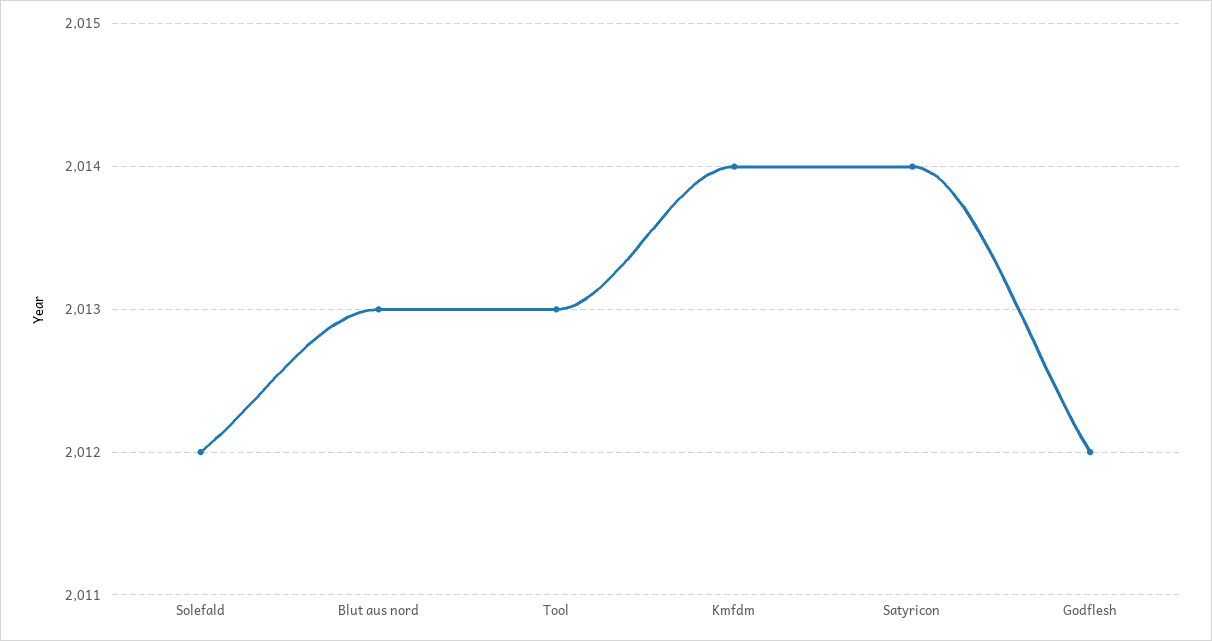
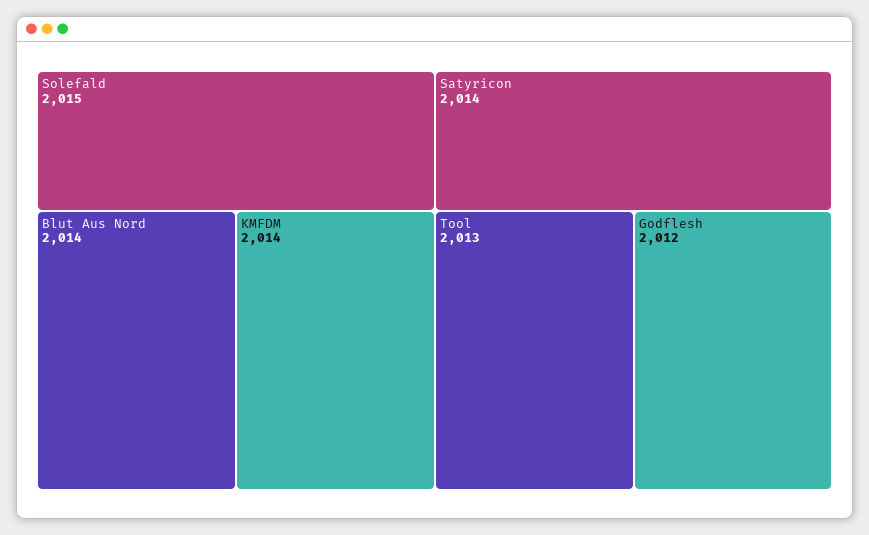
Solefald: 2012 -> 2015
Blut aus nord: 2013 -> 2014

